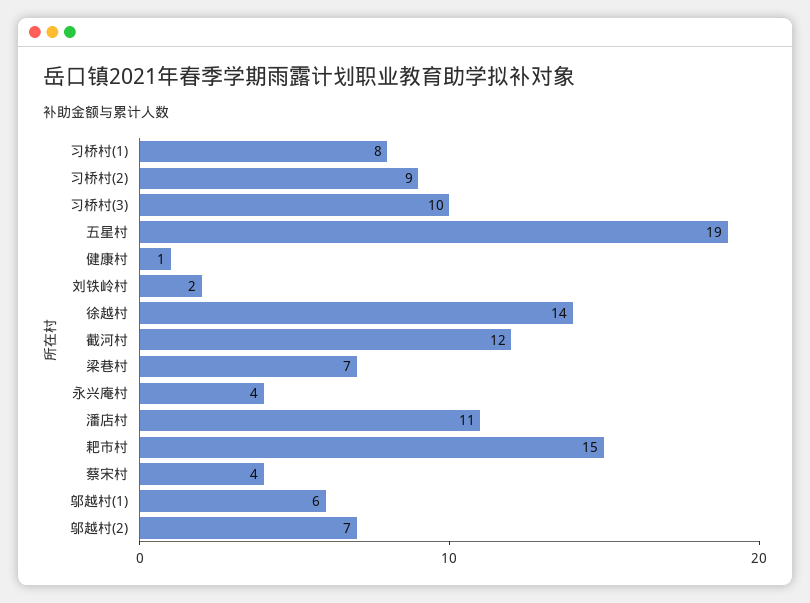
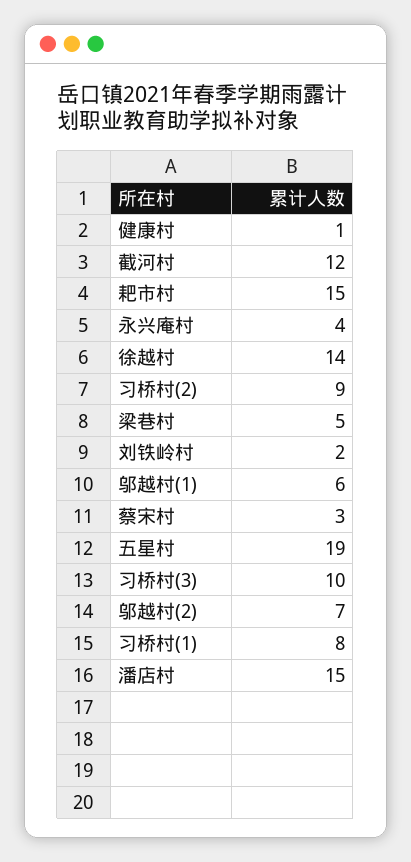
梁巷村: 7 -> 5
潘店村: 11 -> 15
蔡宋村: 4 -> 3

